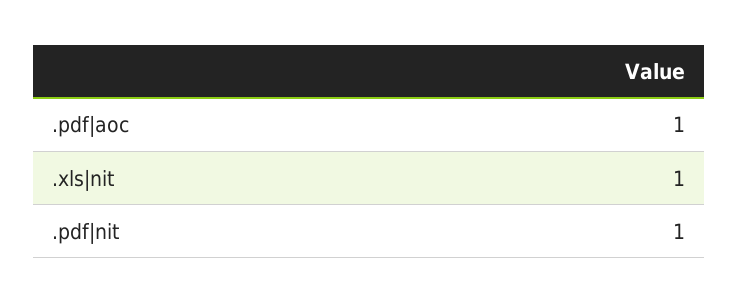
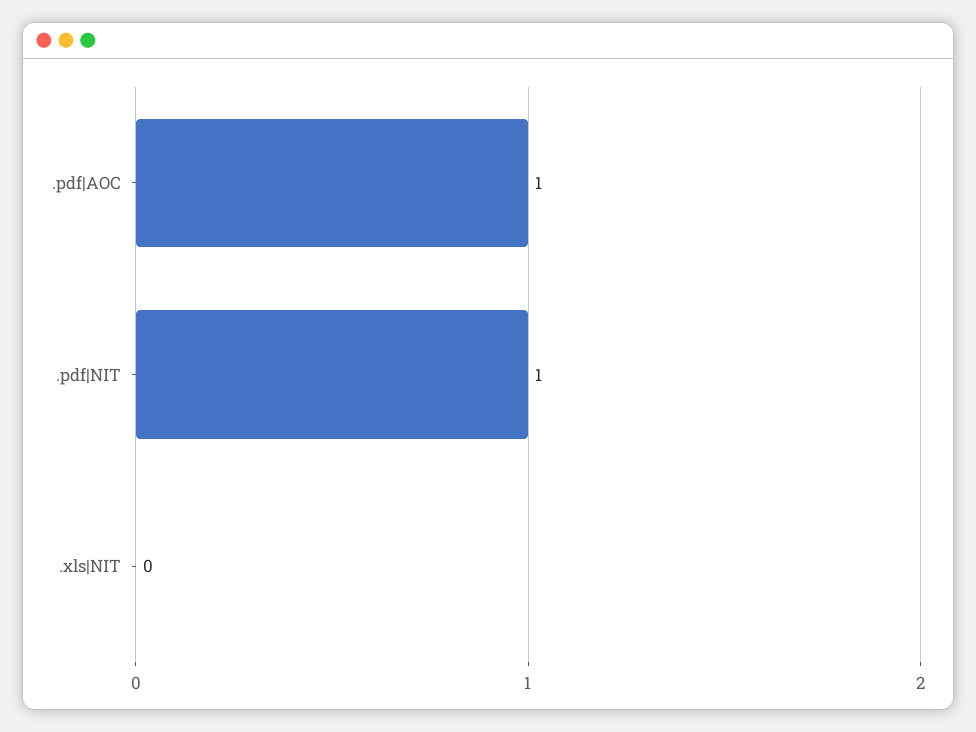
.xls|nit: 1 -> 0

